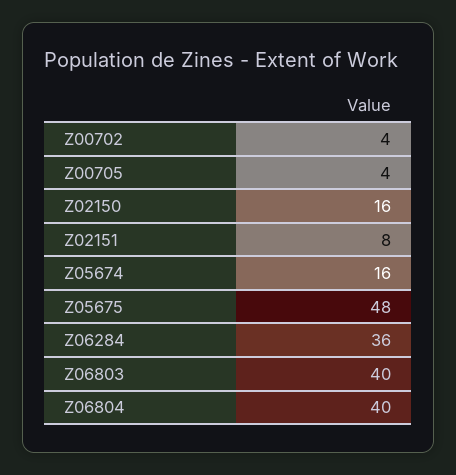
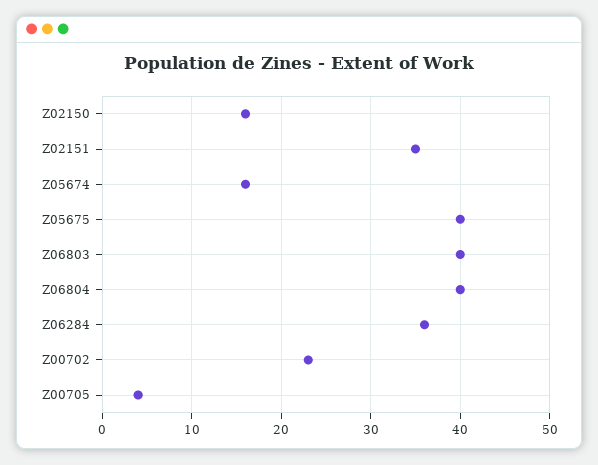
Z00702: 4 -> 23
Z02151: 8 -> 35
Z05675: 48 -> 40

